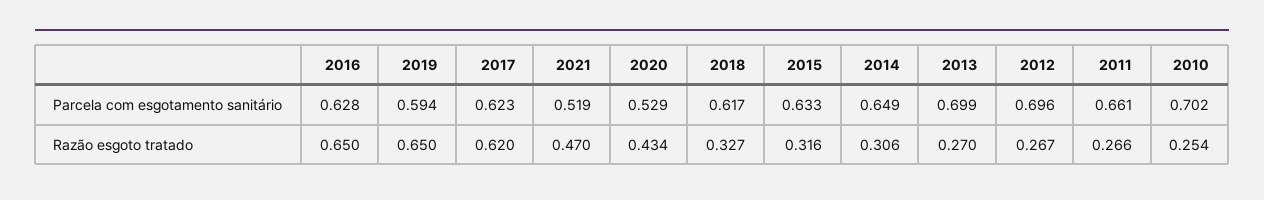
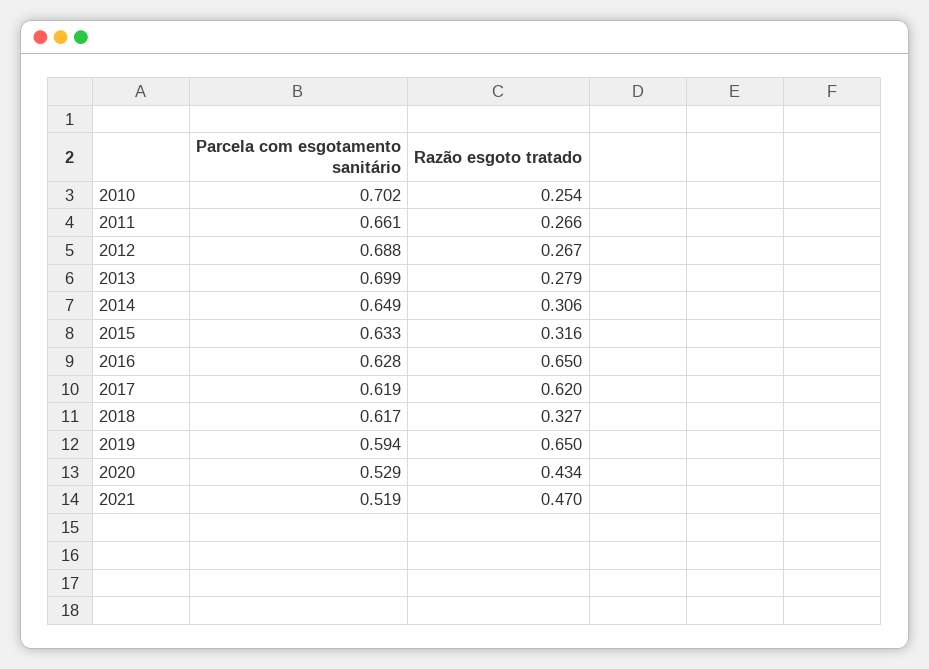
2017, Parcela com esgotamento sanitário: 0.623 -> 0.619
2012, Parcela com esgotamento sanitário: 0.696 -> 0.688
2013, Razão esgoto tratado: 0.27 -> 0.279

